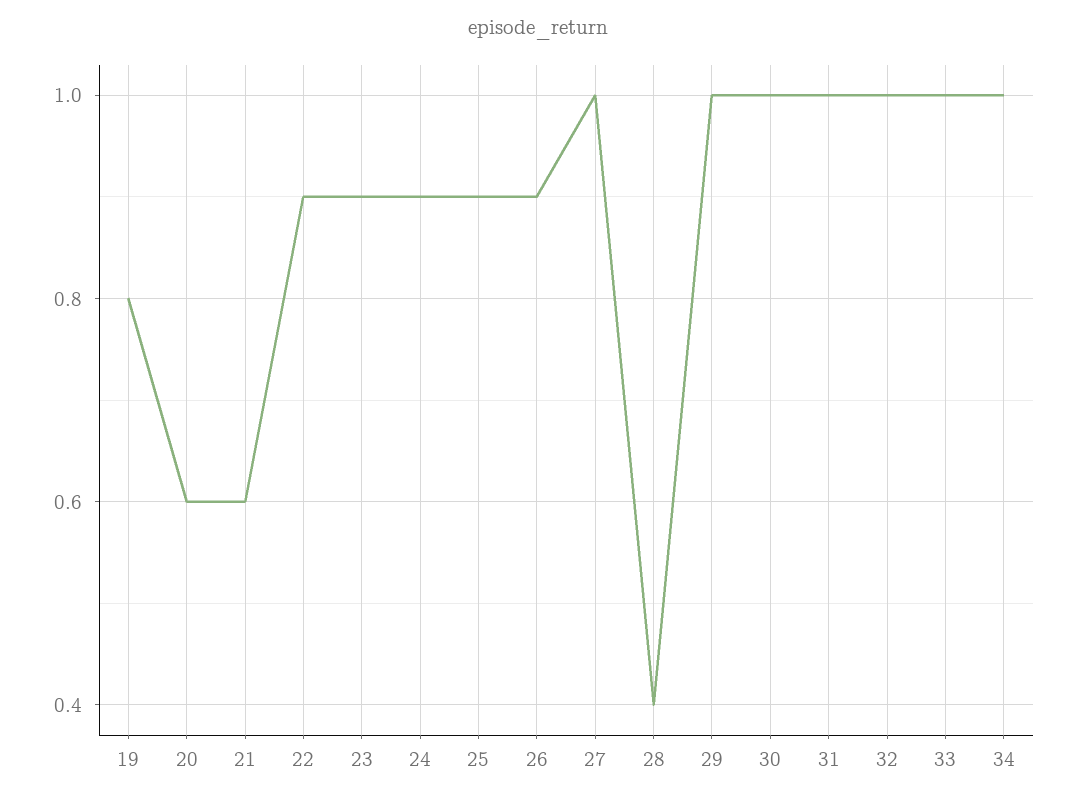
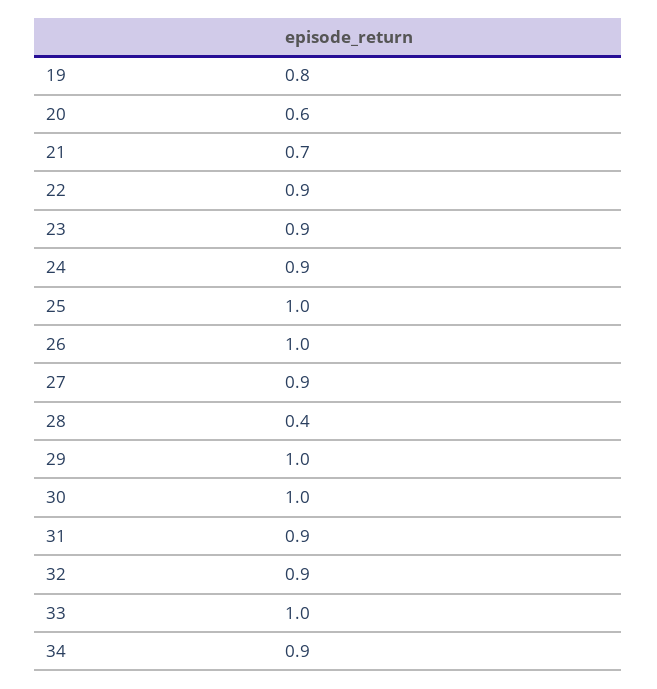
21: 0.6 -> 0.7
25: 0.9 -> 1
26: 0.9 -> 1
27: 1 -> 0.9
31: 1 -> 0.9
32: 1 -> 0.9
34: 1 -> 0.9

